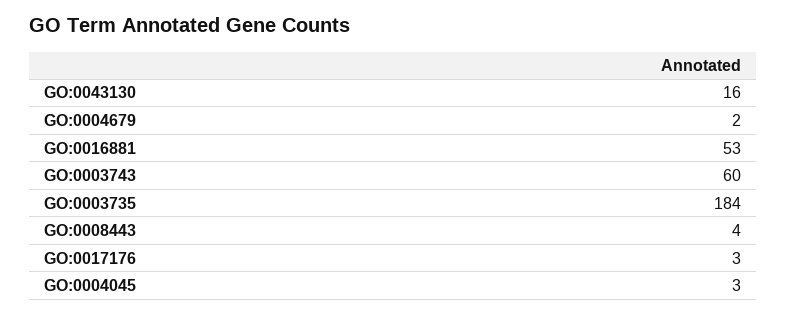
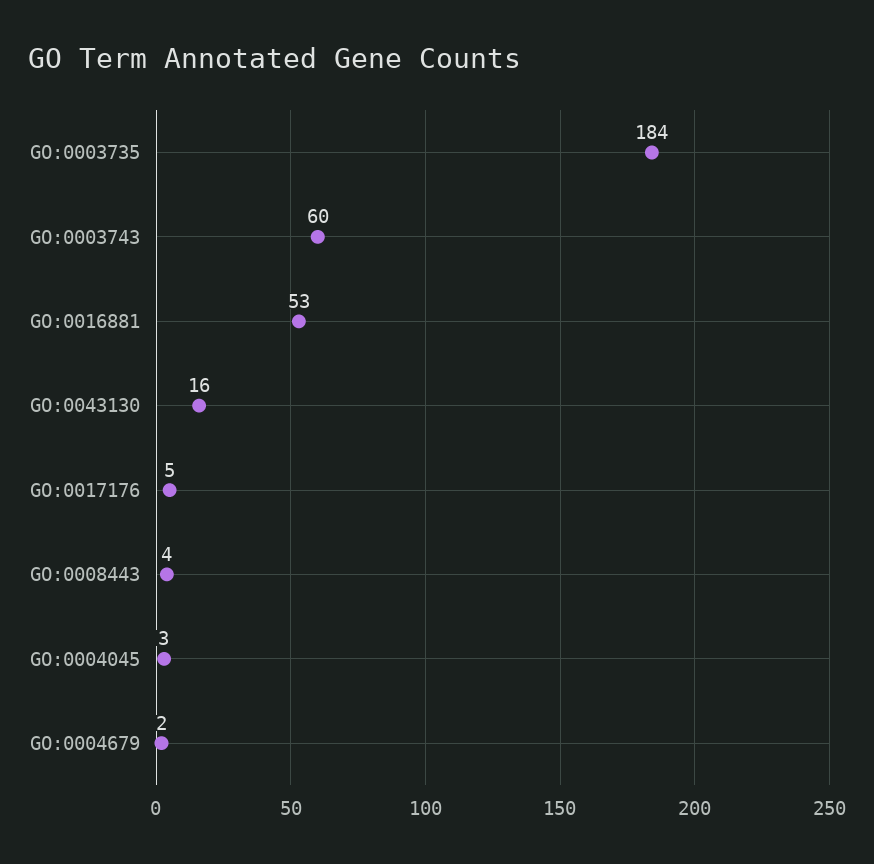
GO:0017176: 3 -> 5

